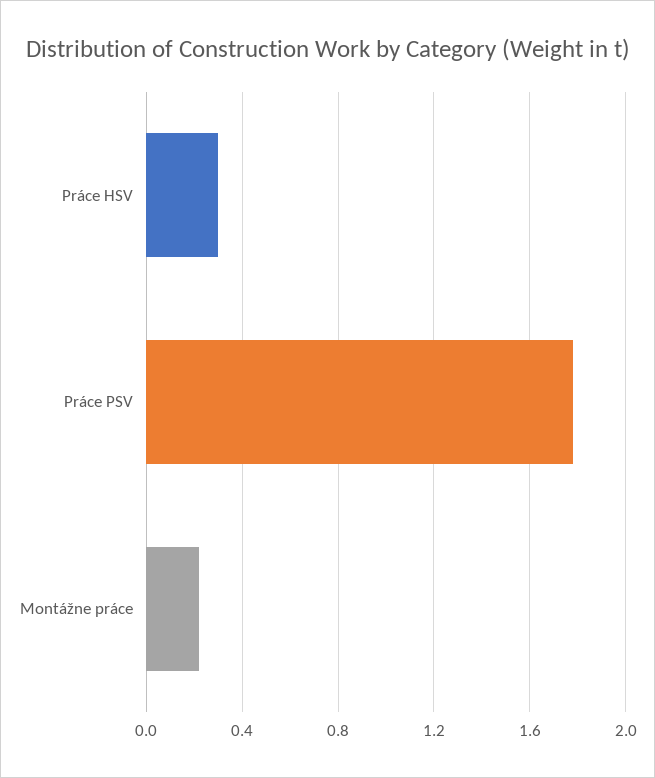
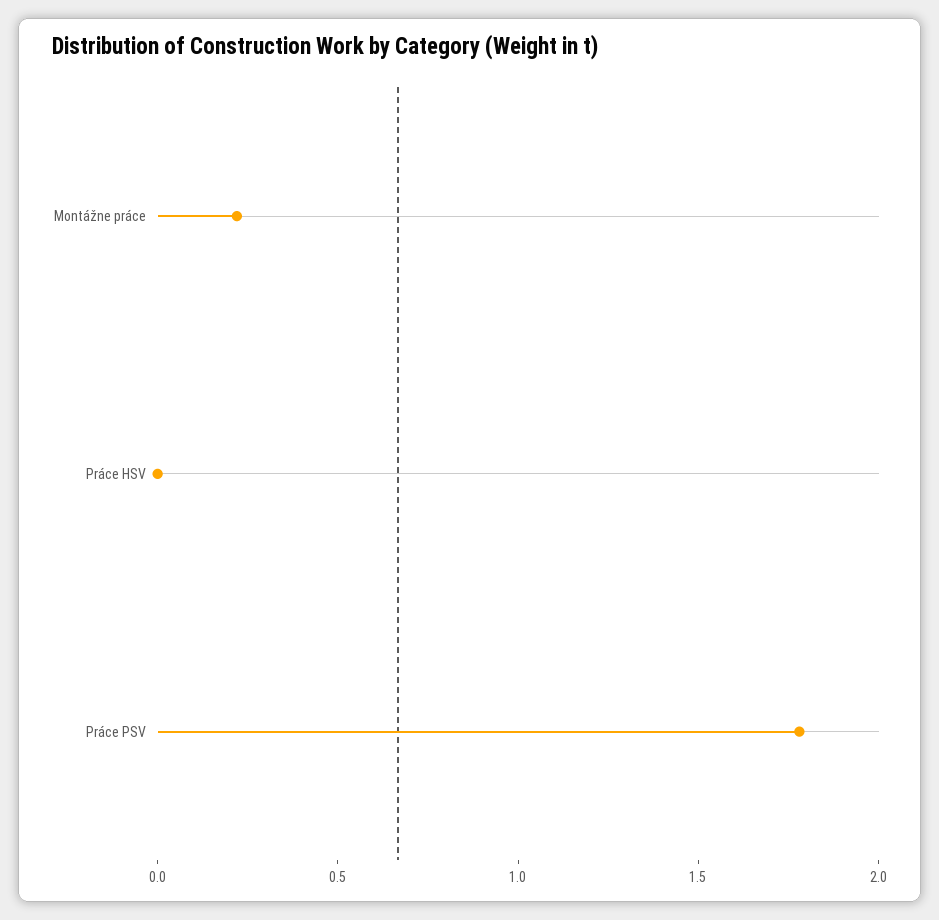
Práce HSV: 0.3 -> 0

